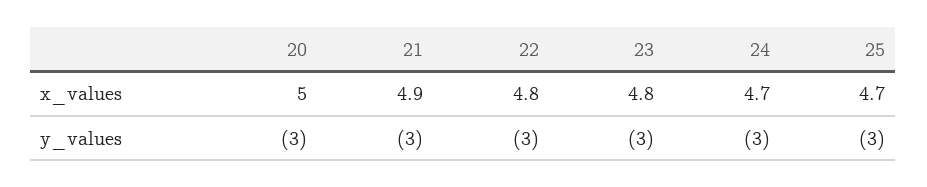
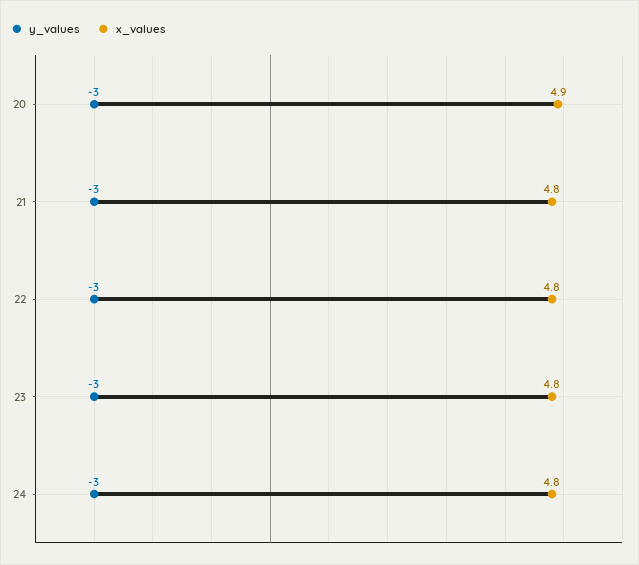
x_values, 20: 5 -> 4.9
x_values, 21: 4.9 -> 4.8
x_values, 24: 4.7 -> 4.8
x_values, 25: 4.7 -> none
y_values, 25: -3 -> none

